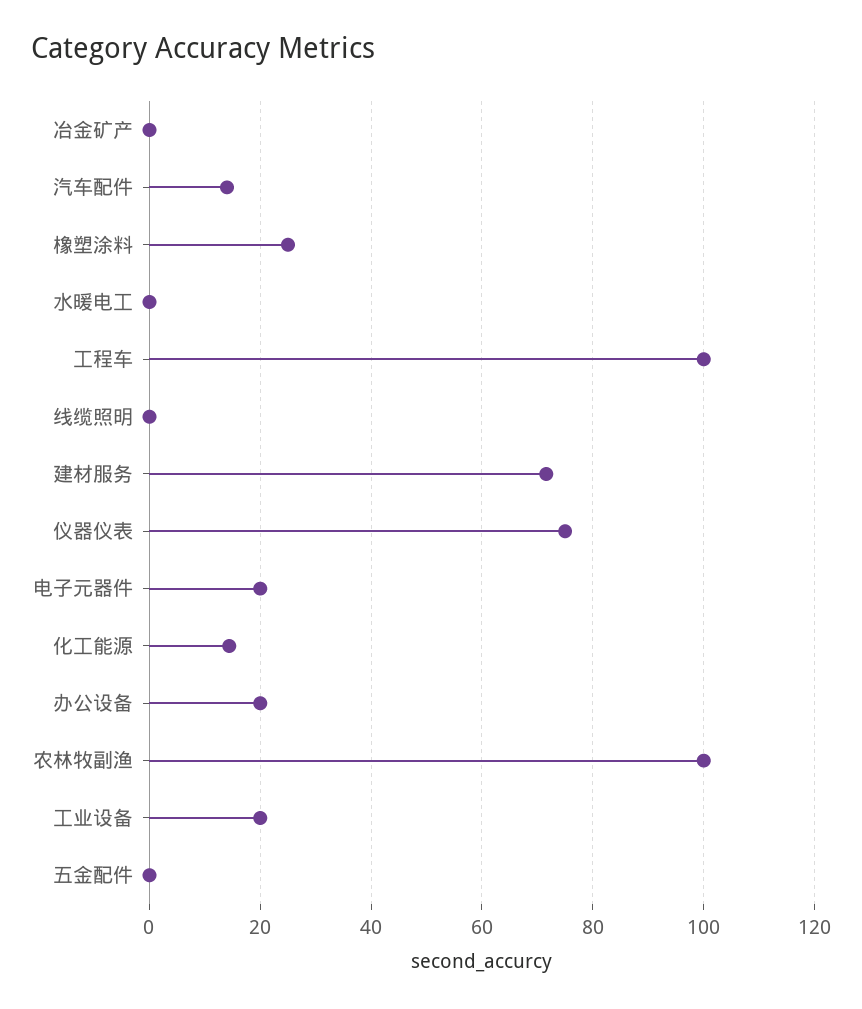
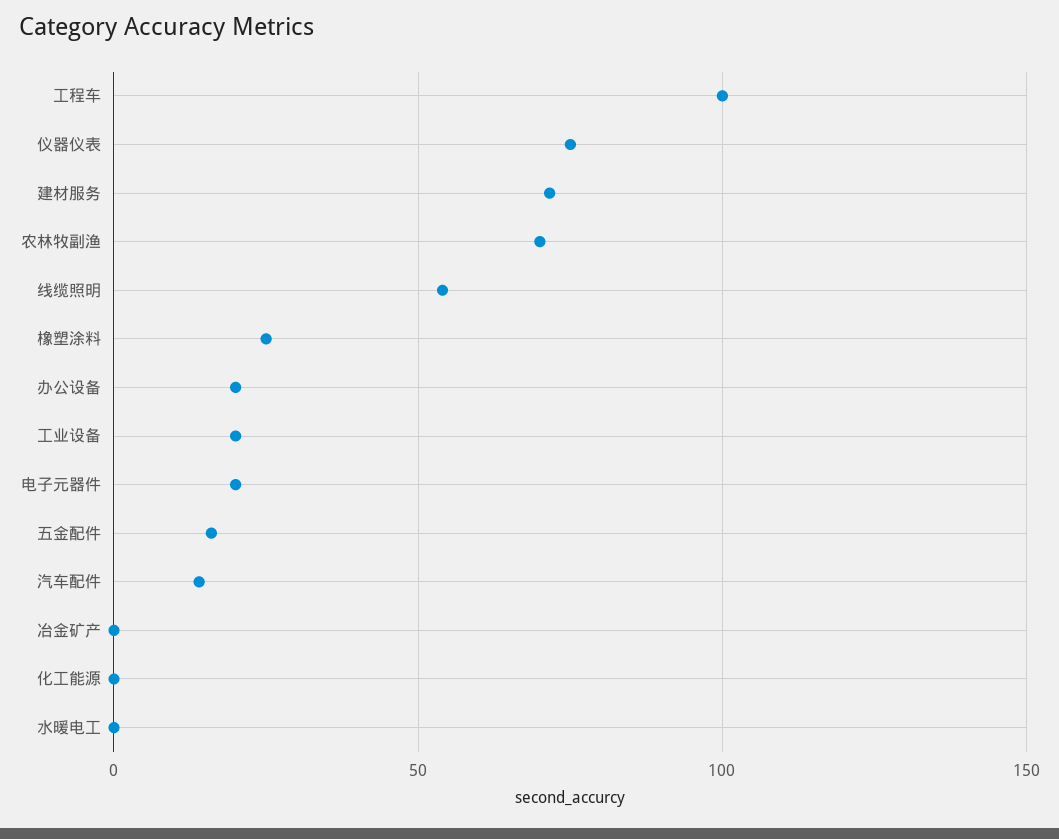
线缆照明: 0 -> 55
化工能源: 14 -> 0
农林牧副渔: 100 -> 70
五金配件: 0 -> 15

